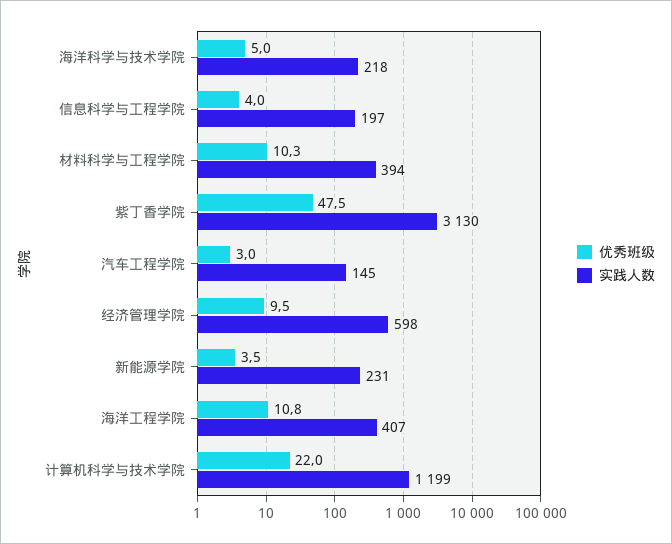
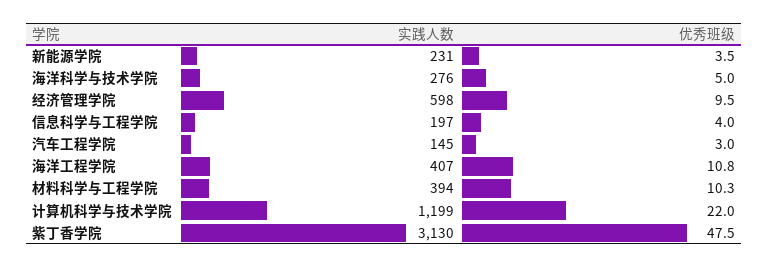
实践人数, 海洋科学与技术学院: 218 -> 276

